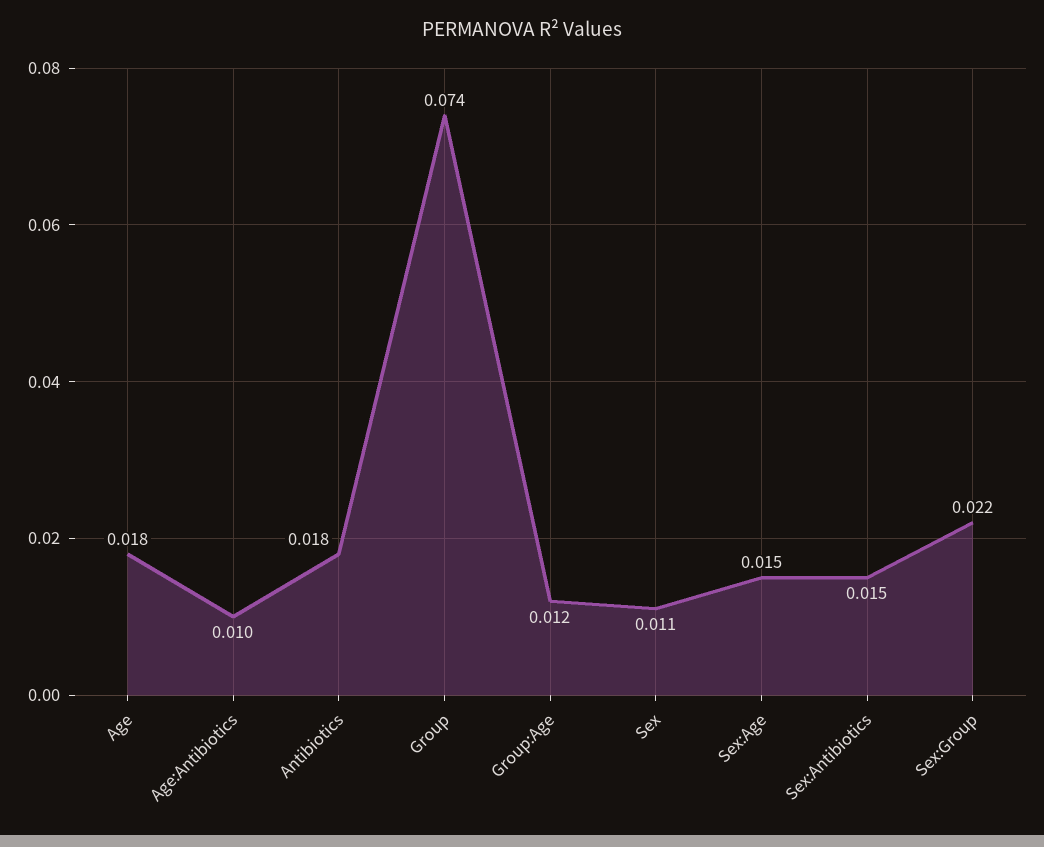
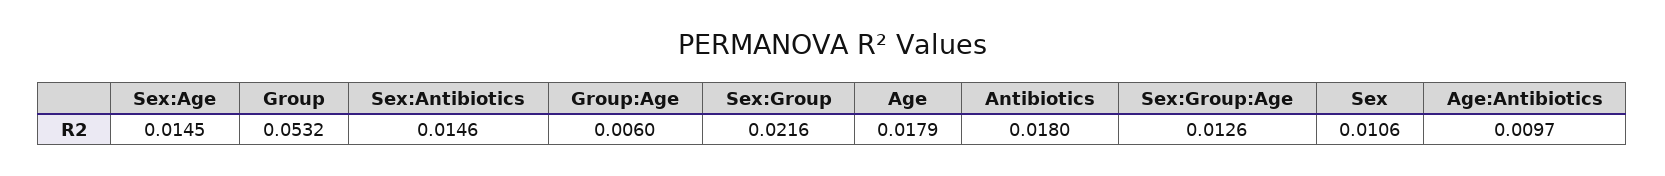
Group: 0.074 -> 0.0532
Group:Age: 0.012 -> 0.006
Sex:Group:Age: none -> 0.0126

